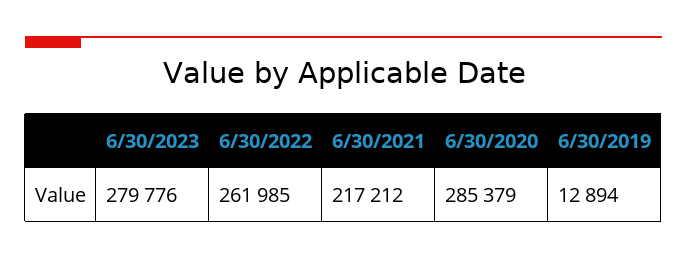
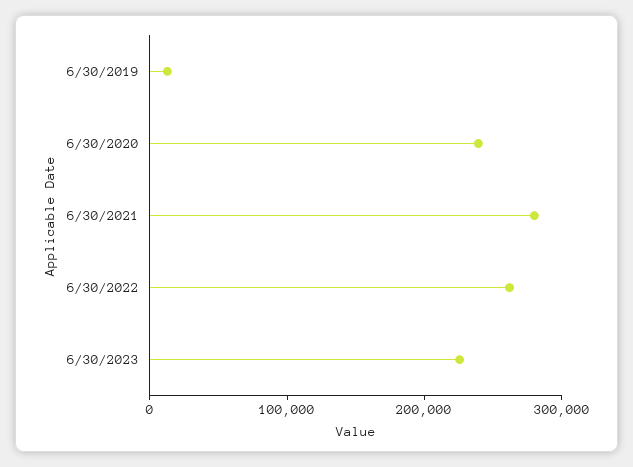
6/30/2023: 279776 -> 220000
6/30/2021: 217212 -> 280000
6/30/2020: 285379 -> 240000

